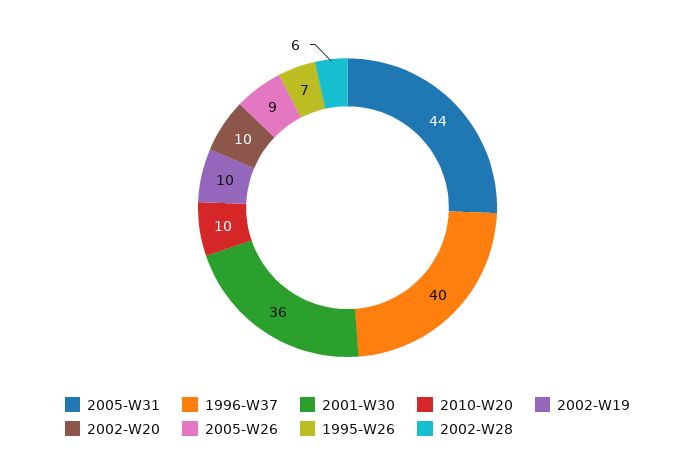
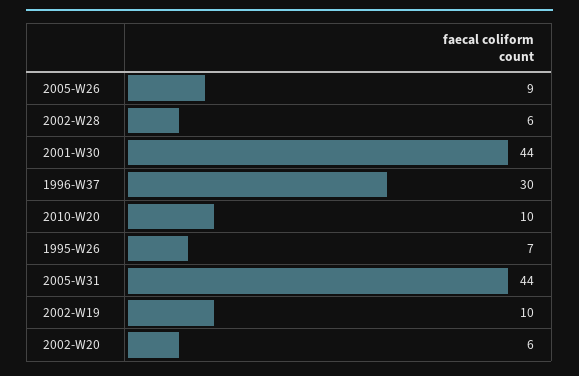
1996-W37: 40 -> 30
2001-W30: 36 -> 44
2002-W20: 10 -> 6

